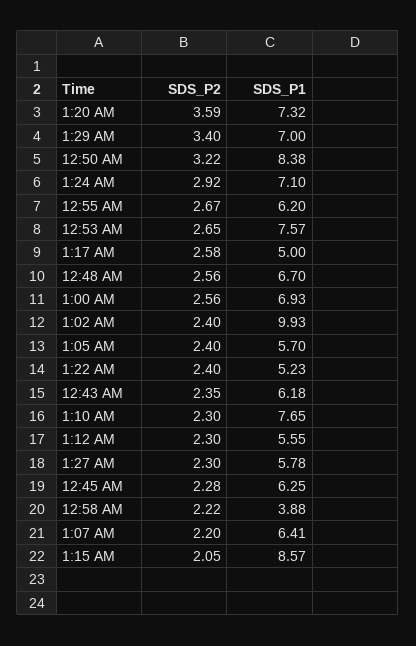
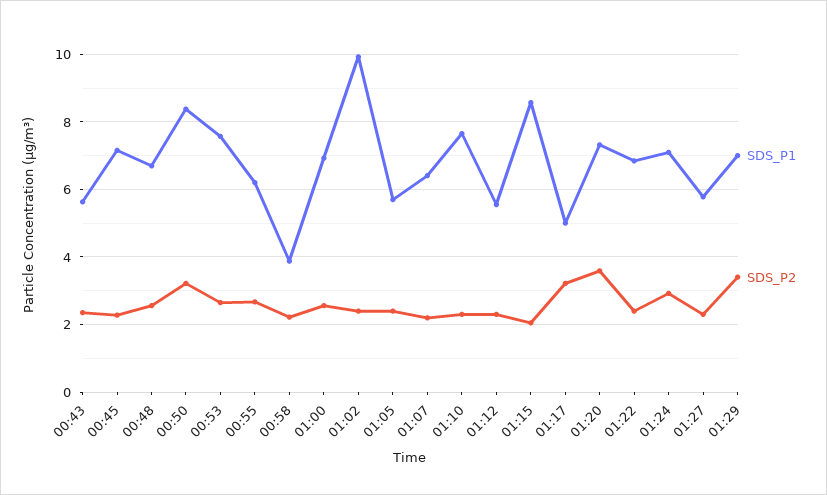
SDS_P2, 1:17 AM: 2.58 -> 3.2
SDS_P1, 1:22 AM: 5.23 -> 6.8
SDS_P1, 12:43 AM: 6.18 -> 5.6
SDS_P1, 12:45 AM: 6.25 -> 7.2

